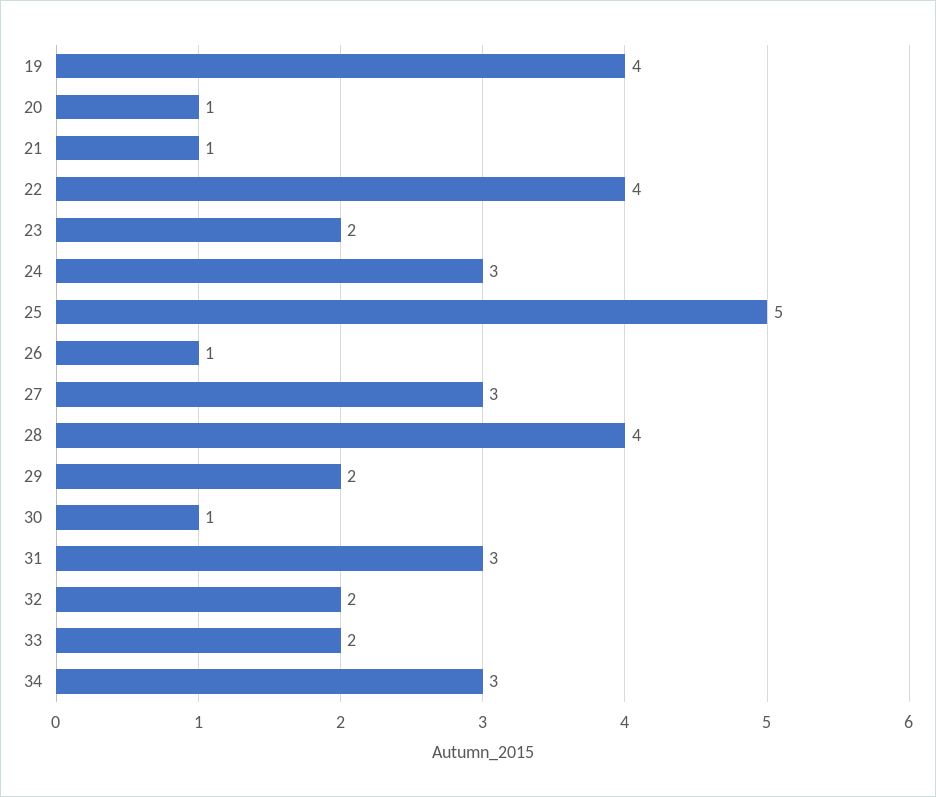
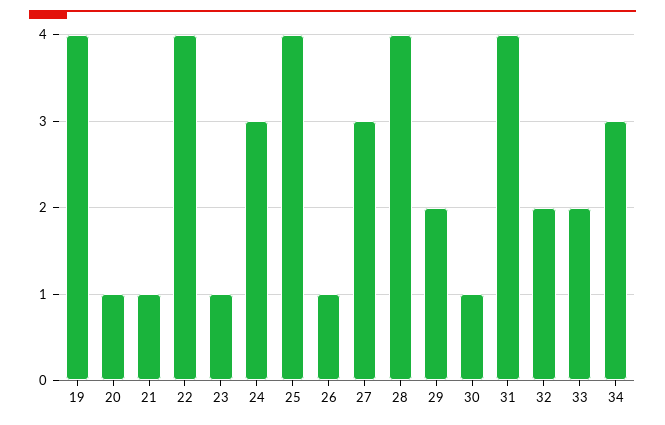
23: 2 -> 1
25: 5 -> 4
31: 3 -> 4

